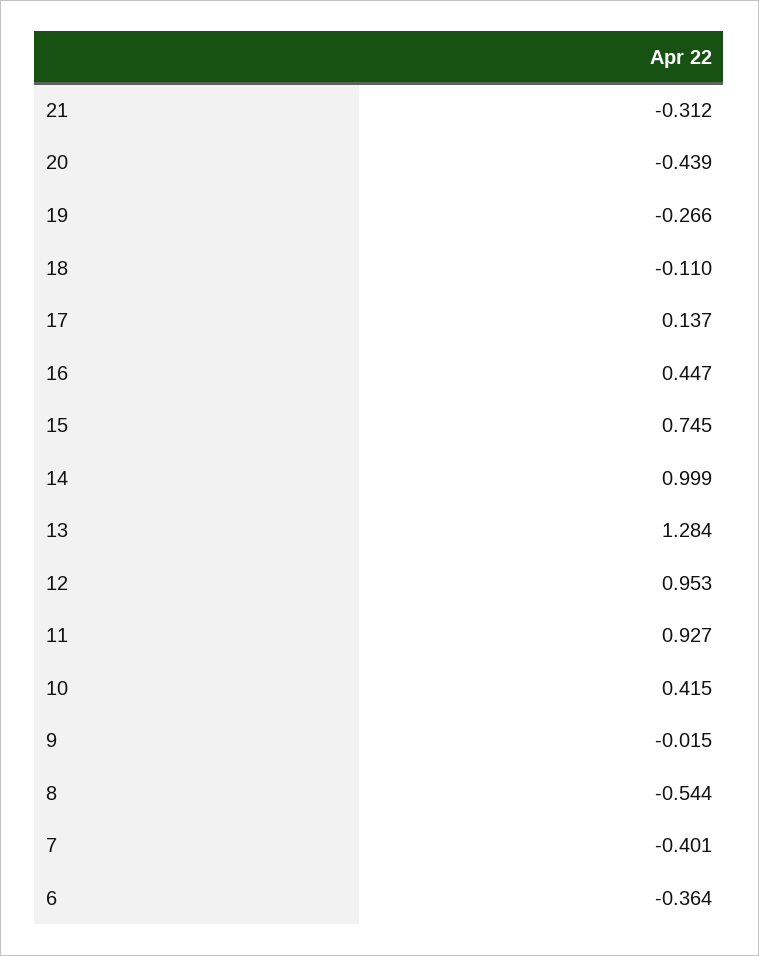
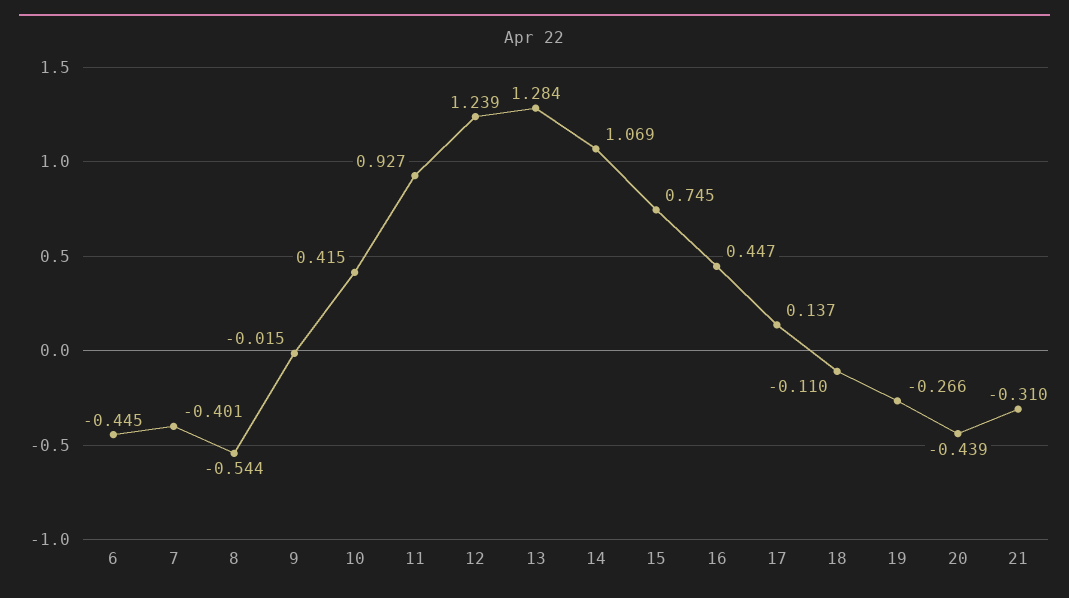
21: -0.312 -> -0.31
14: 0.999 -> 1.069
12: 0.953 -> 1.239
6: -0.364 -> -0.445

